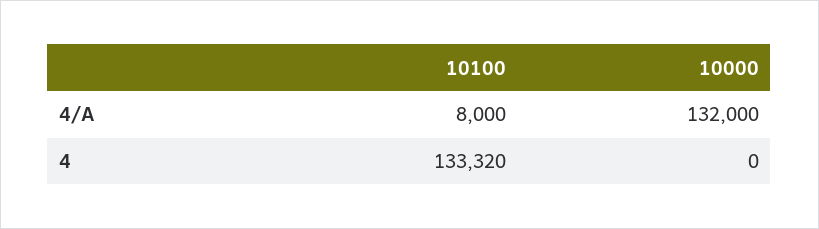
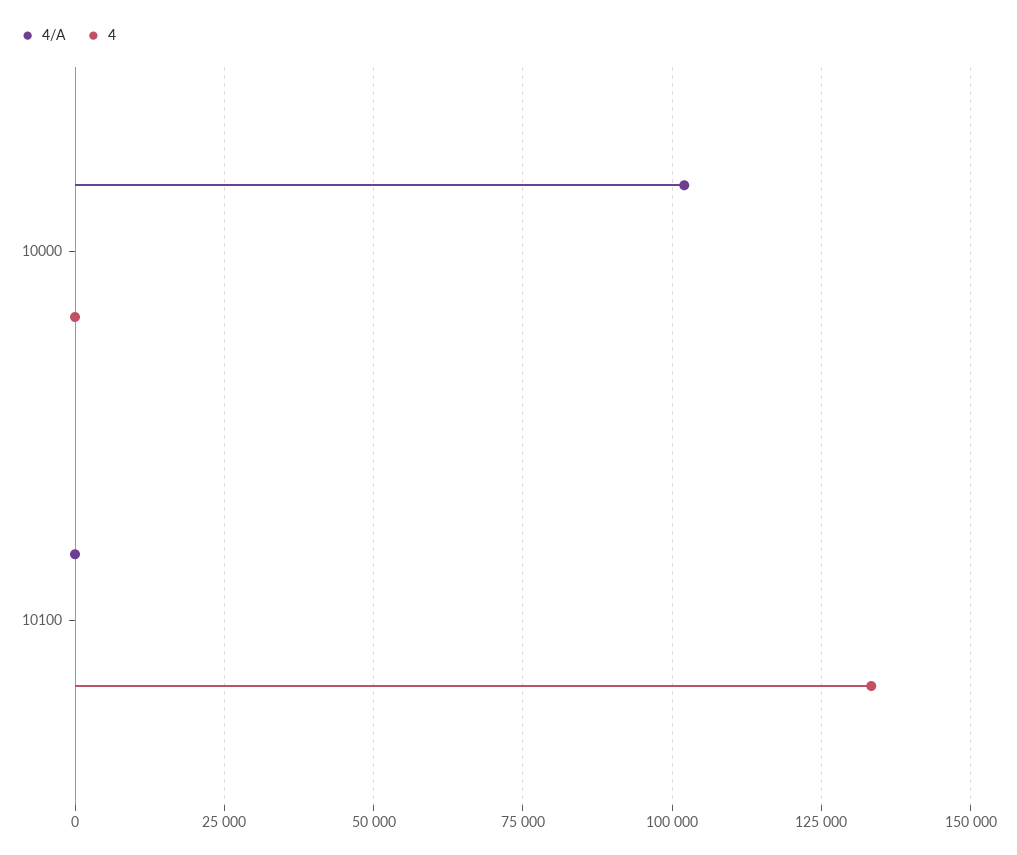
4/A, 10100: 8000 -> 0
4/A, 10000: 132000 -> 102500

